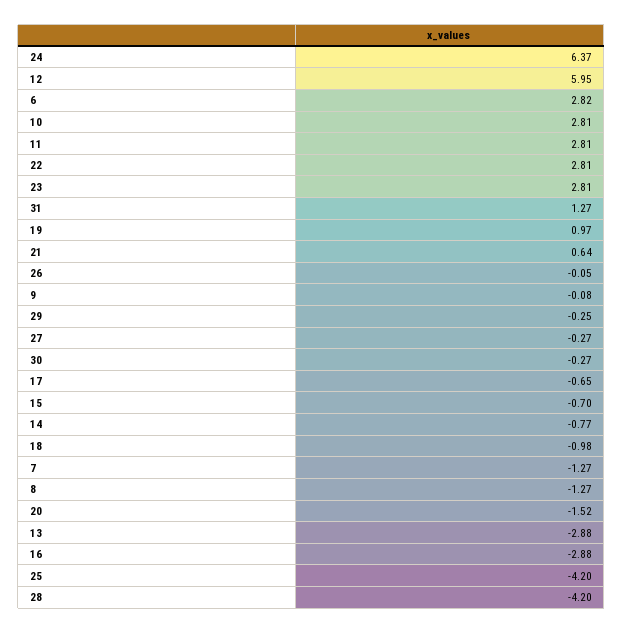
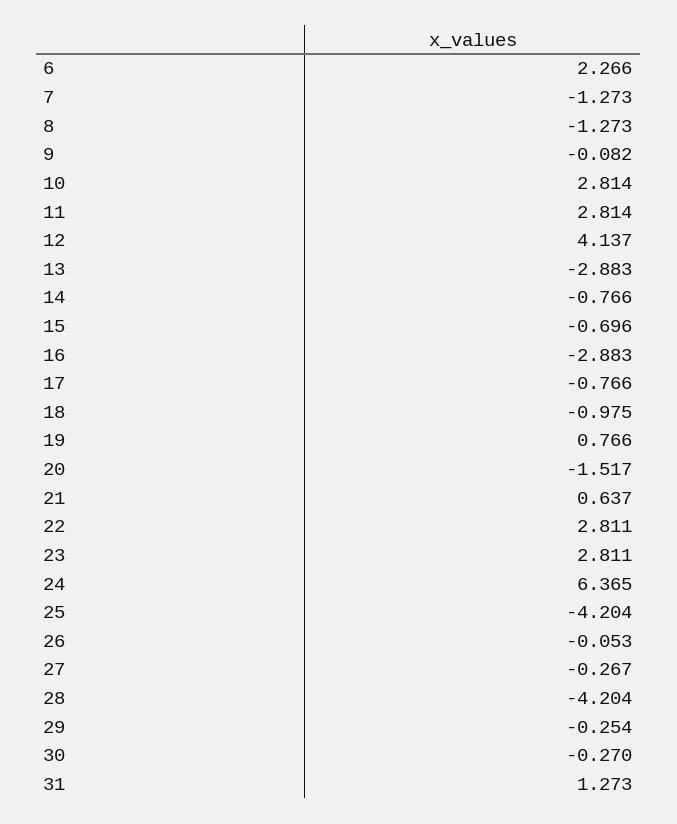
12: 5.95 -> 4.137
6: 2.82 -> 2.266
19: 0.97 -> 0.766
17: -0.65 -> -0.766

